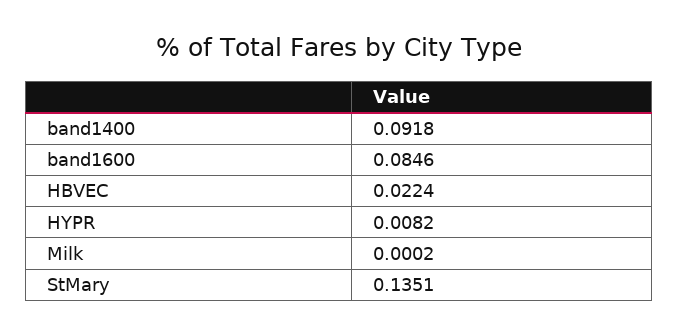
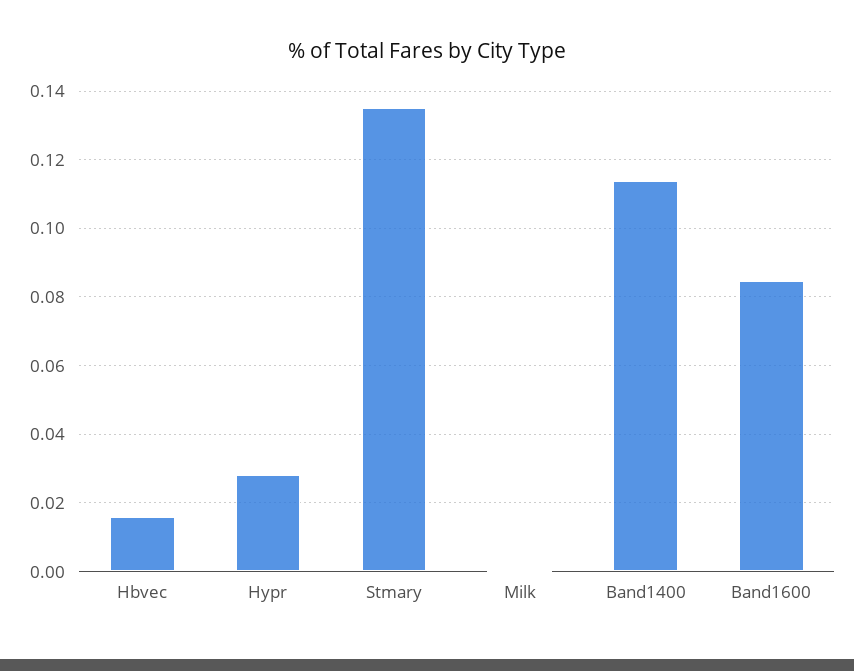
band1400: 0.0918 -> 0.114
HBVEC: 0.0224 -> 0.016
HYPR: 0.0082 -> 0.028

